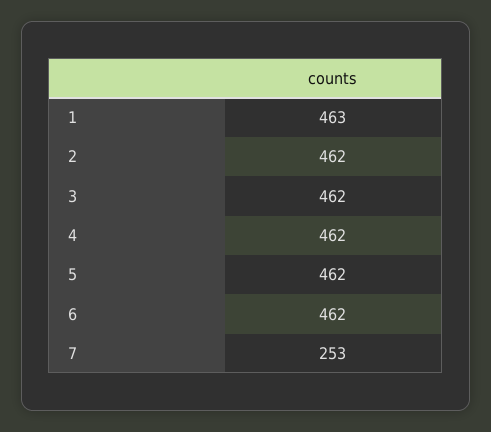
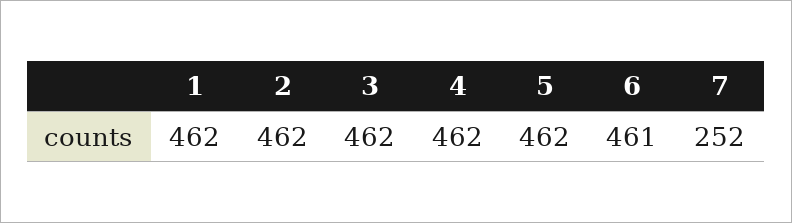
1: 463 -> 462
6: 462 -> 461
7: 253 -> 252

